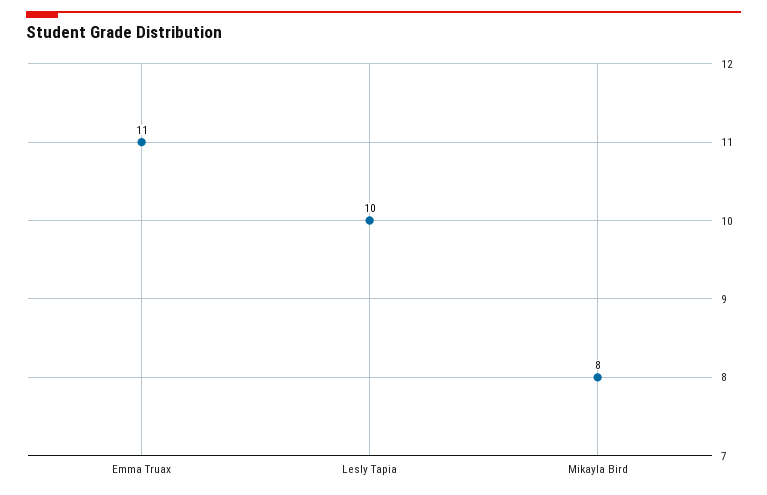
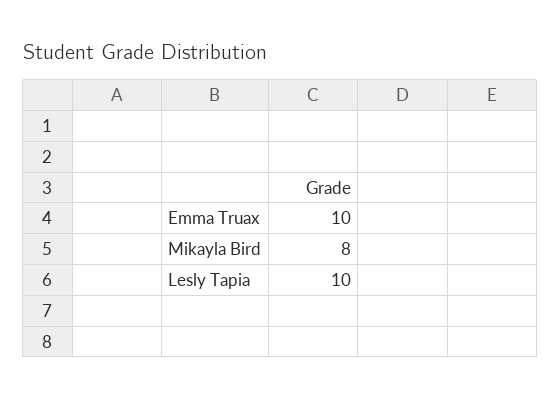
Emma Truax: 11 -> 10

